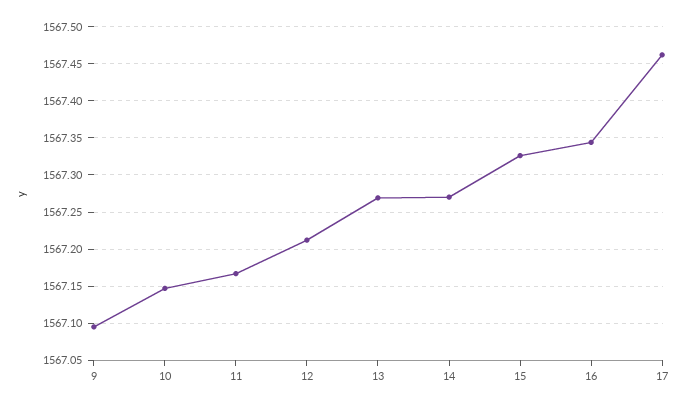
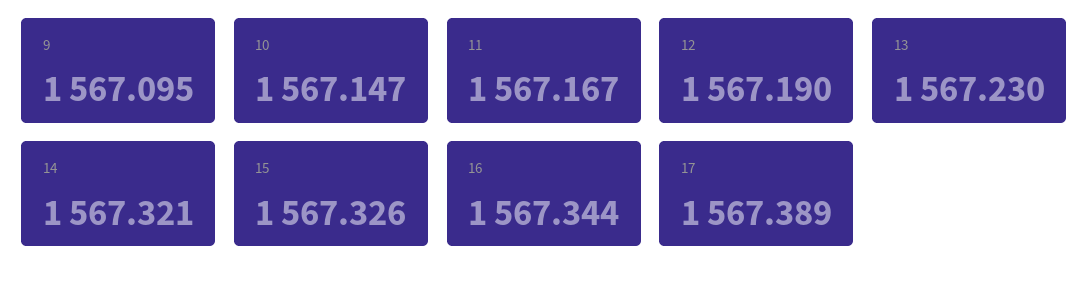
12: 1567.21 -> 1567.19
13: 1567.27 -> 1567.23
14: 1567.27 -> 1567.321
17: 1567.46 -> 1567.389

